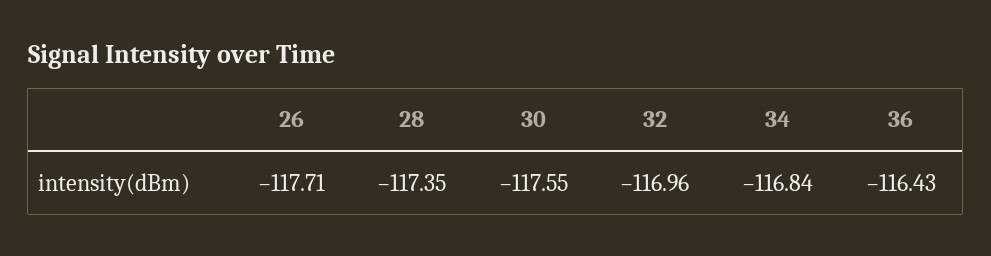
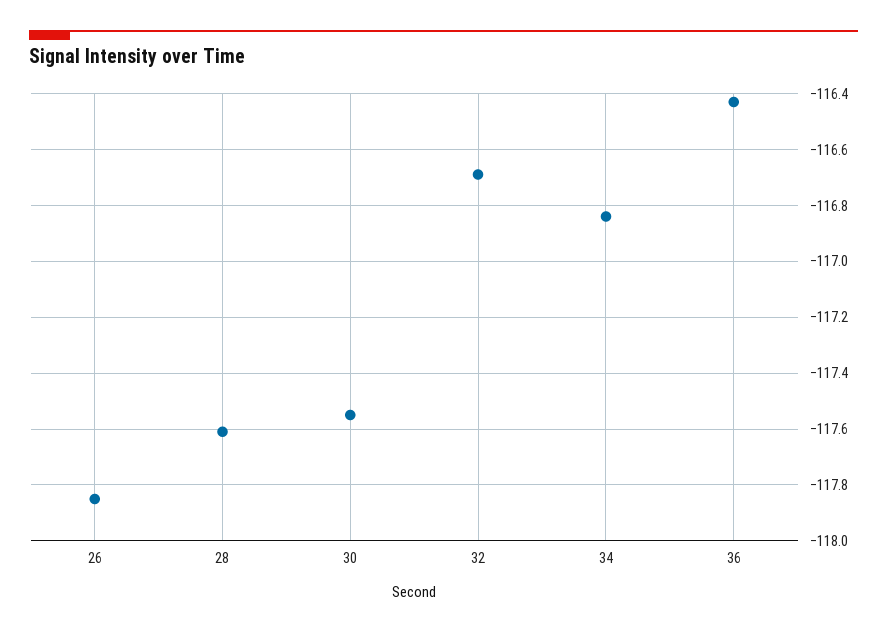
26: -117.71 -> -117.85
28: -117.35 -> -117.6
32: -116.96 -> -116.7

